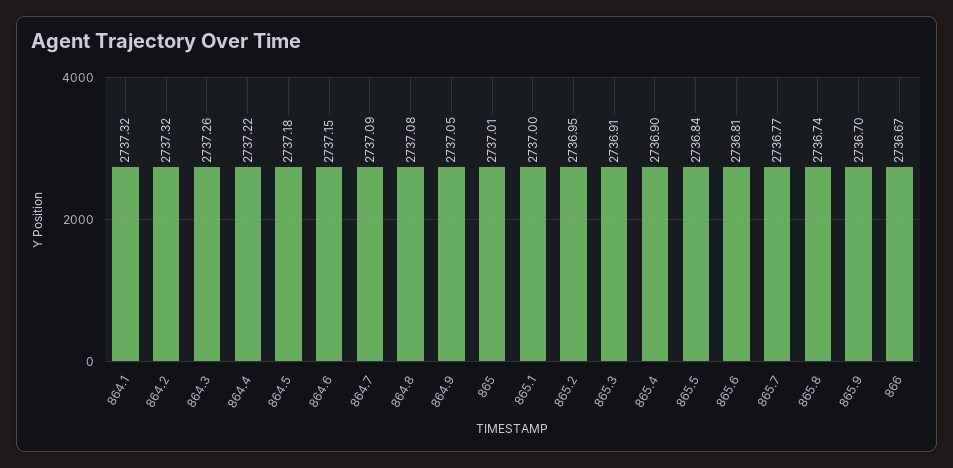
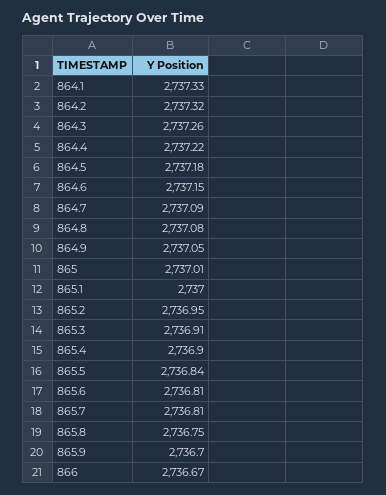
864.1: 2737.32 -> 2737.33
865.7: 2736.77 -> 2736.81
865.8: 2736.74 -> 2736.75

